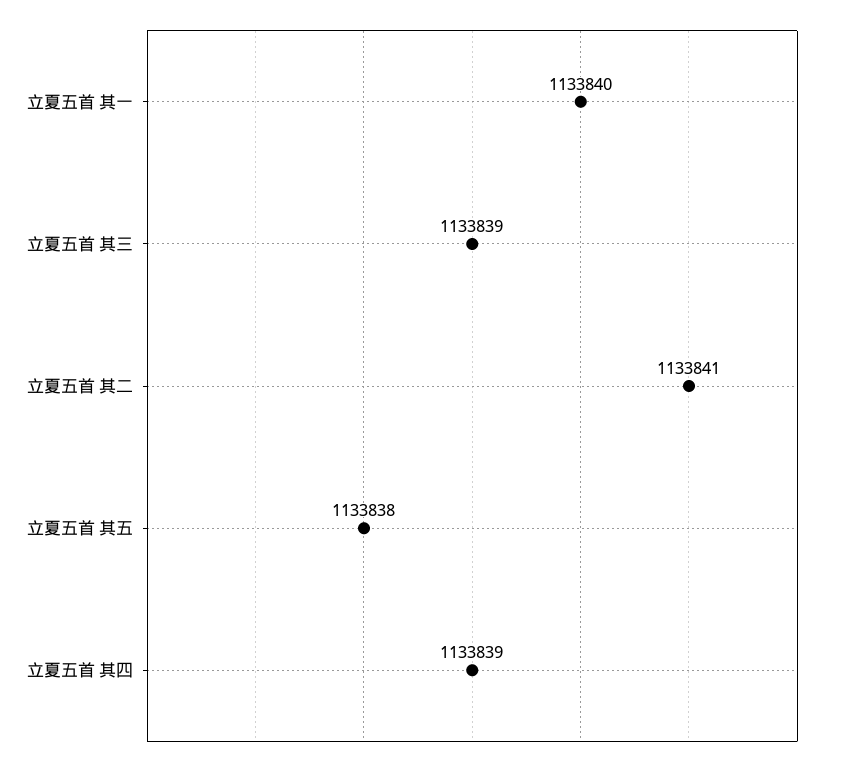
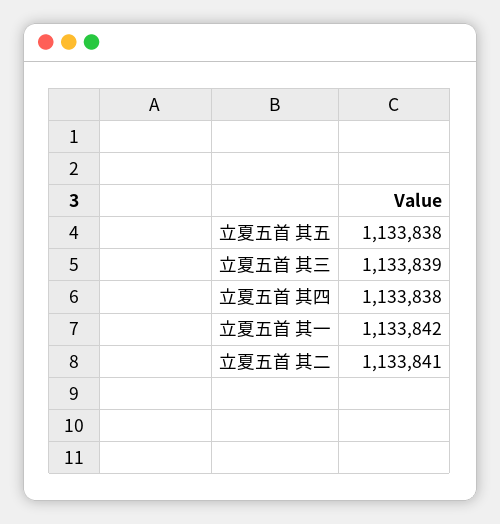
立夏五首 其一: 1133840 -> 1133842
立夏五首 其四: 1133839 -> 1133838

